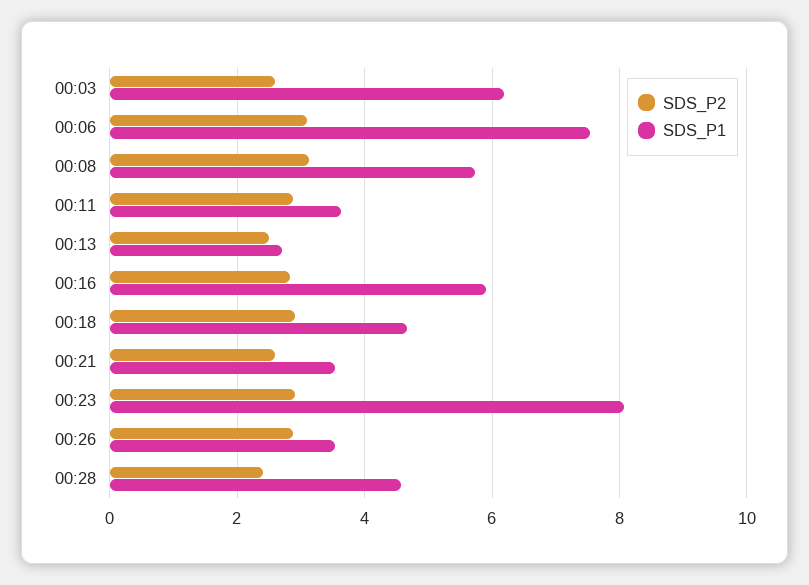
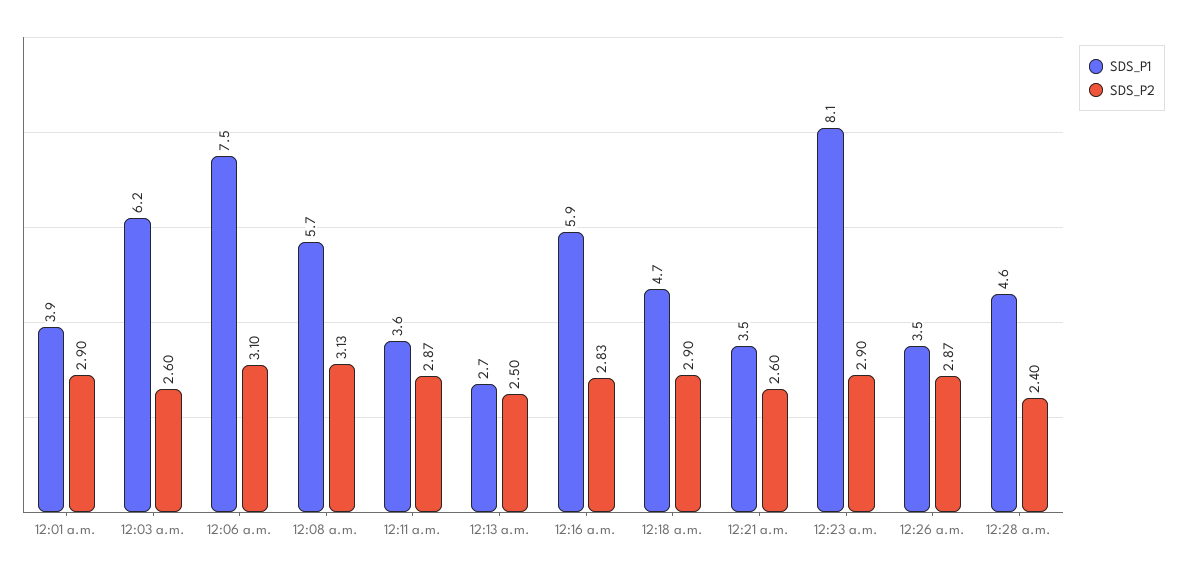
SDS_P1, 12:01 a.m.: none -> 3.9
SDS_P2, 12:01 a.m.: none -> 2.9

